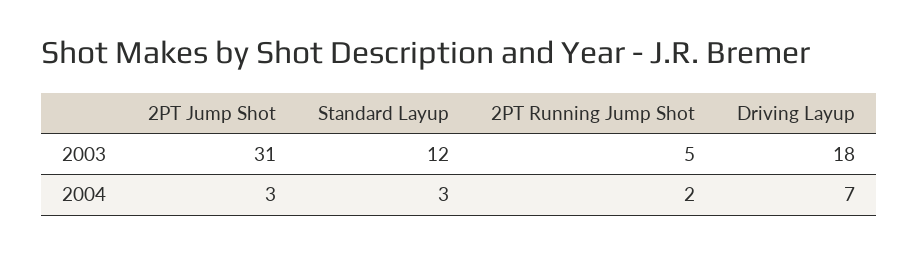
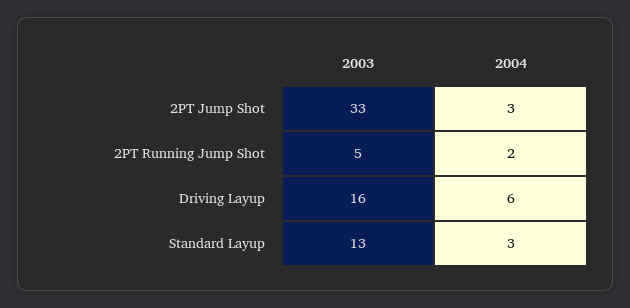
2PT Jump Shot, 2003: 31 -> 33
Standard Layup, 2003: 12 -> 13
Driving Layup, 2003: 18 -> 16
Driving Layup, 2004: 7 -> 6

